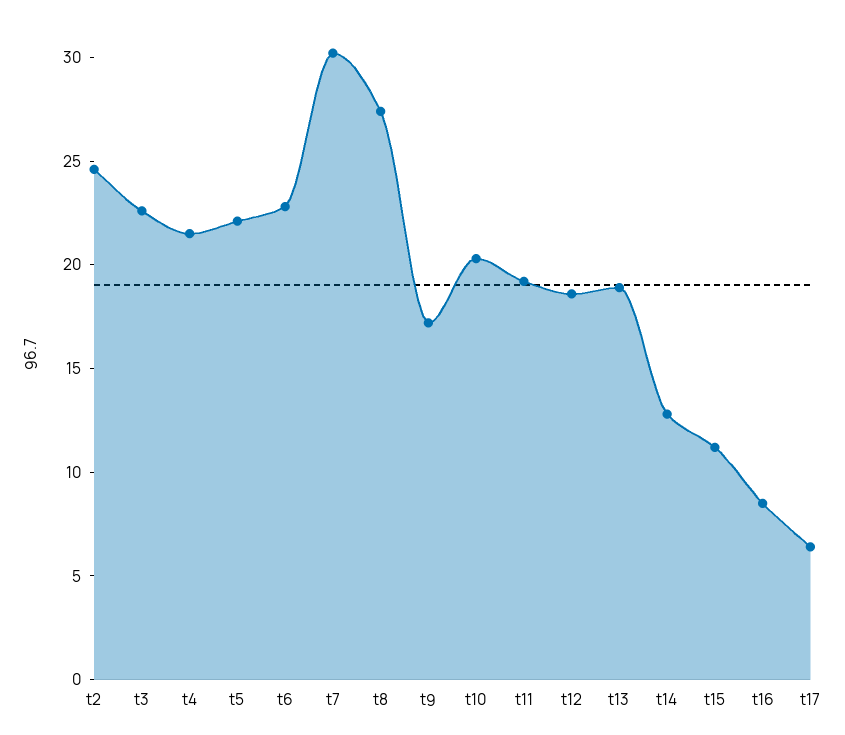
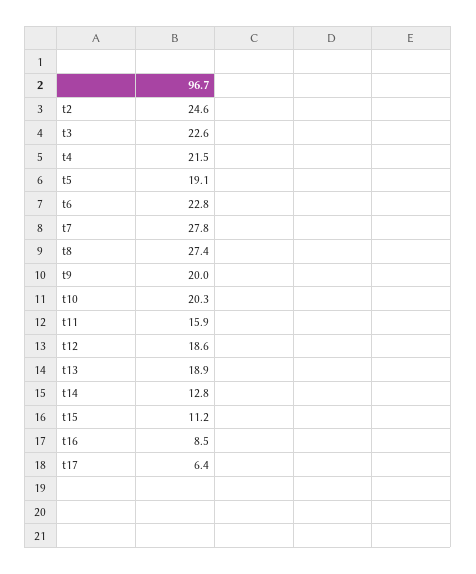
t5: 22 -> 19.1
t7: 30 -> 27.8
t9: 17 -> 20
t11: 19 -> 15.9

